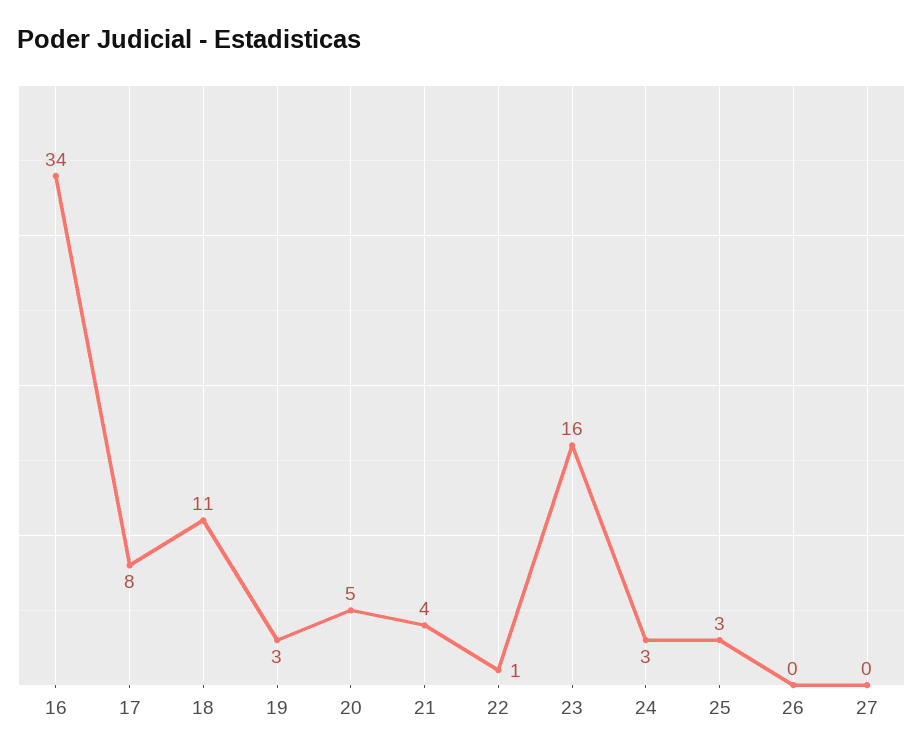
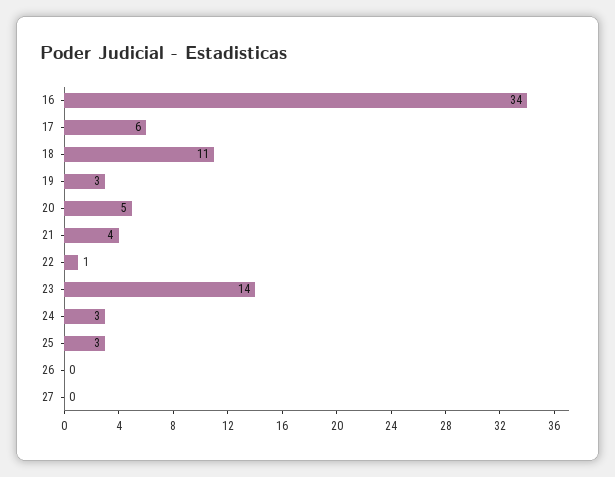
17: 8 -> 6
23: 16 -> 14

